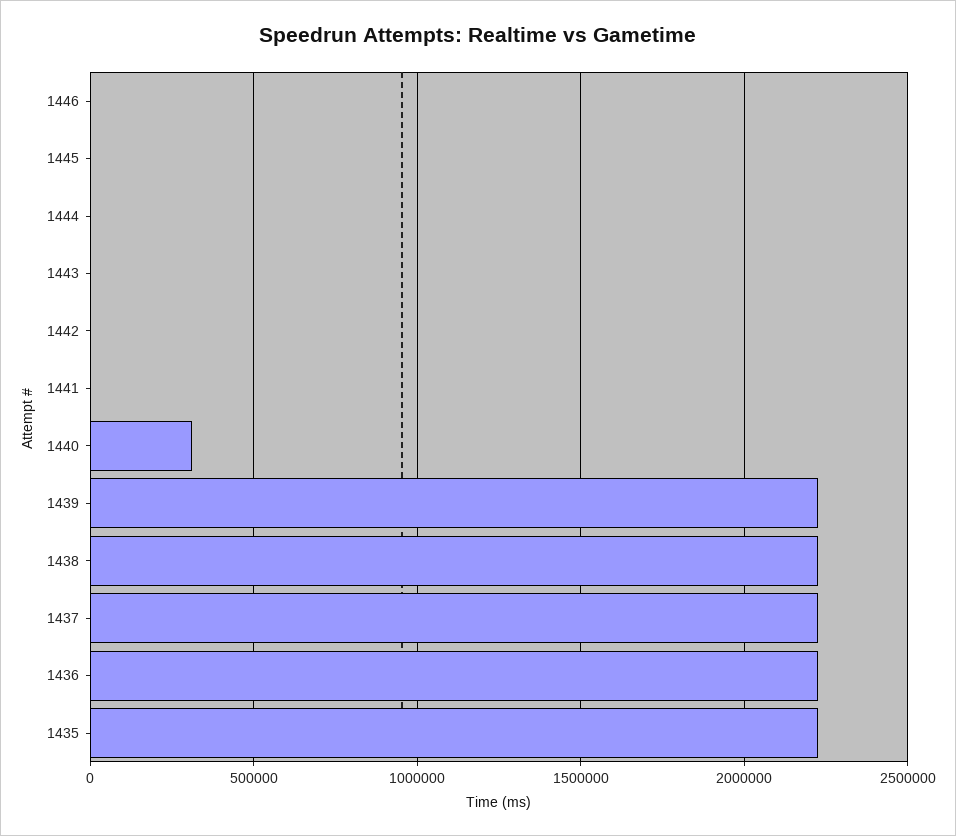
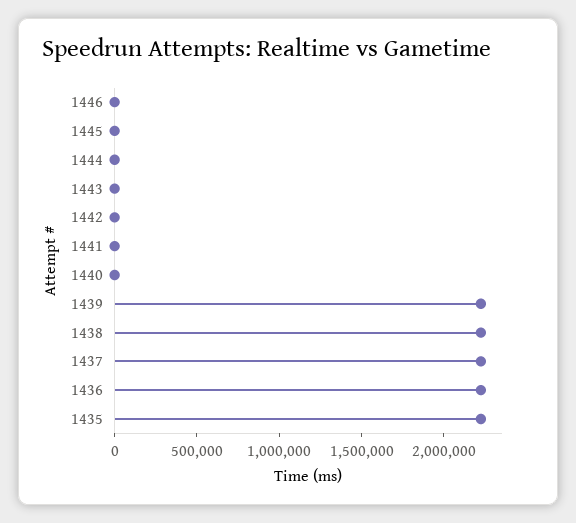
1440: 300000 -> 0

